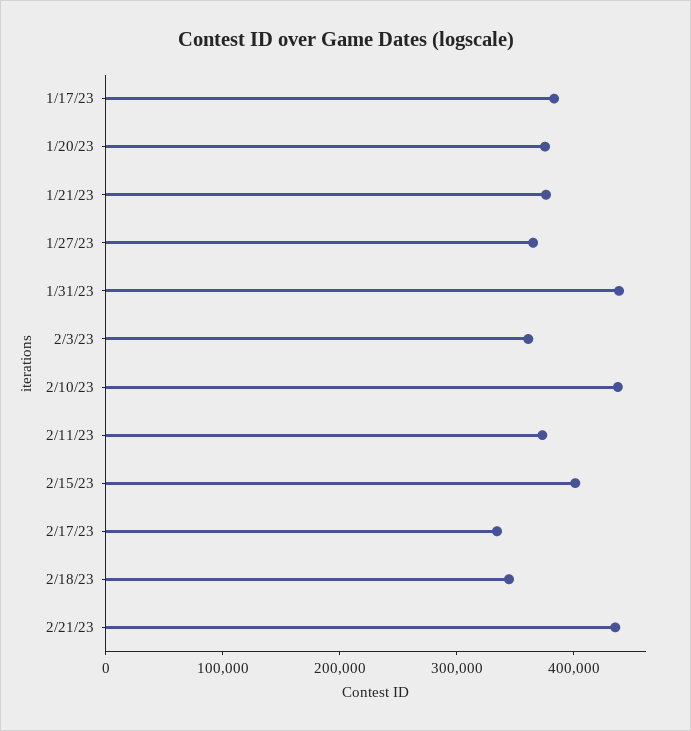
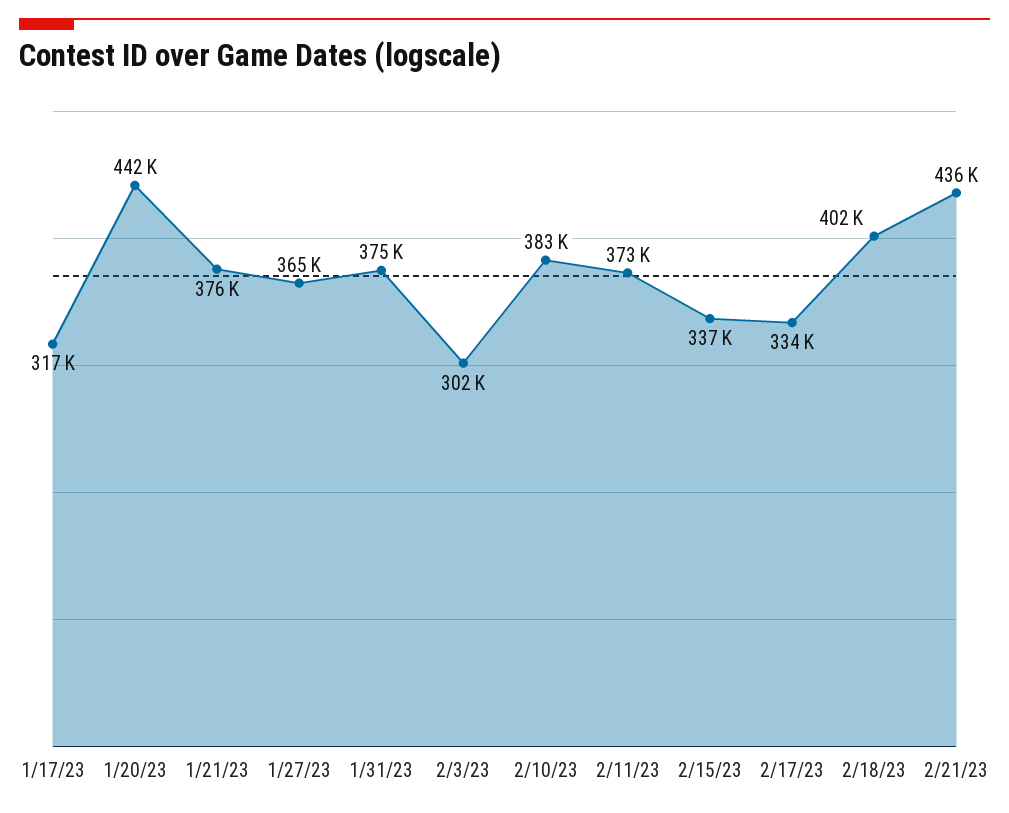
1/17/23: 380000 -> 317000
1/20/23: 380000 -> 442000
1/31/23: 440000 -> 375000
2/3/23: 360000 -> 302000
2/10/23: 440000 -> 383000
2/15/23: 400000 -> 337000
2/18/23: 340000 -> 402000

